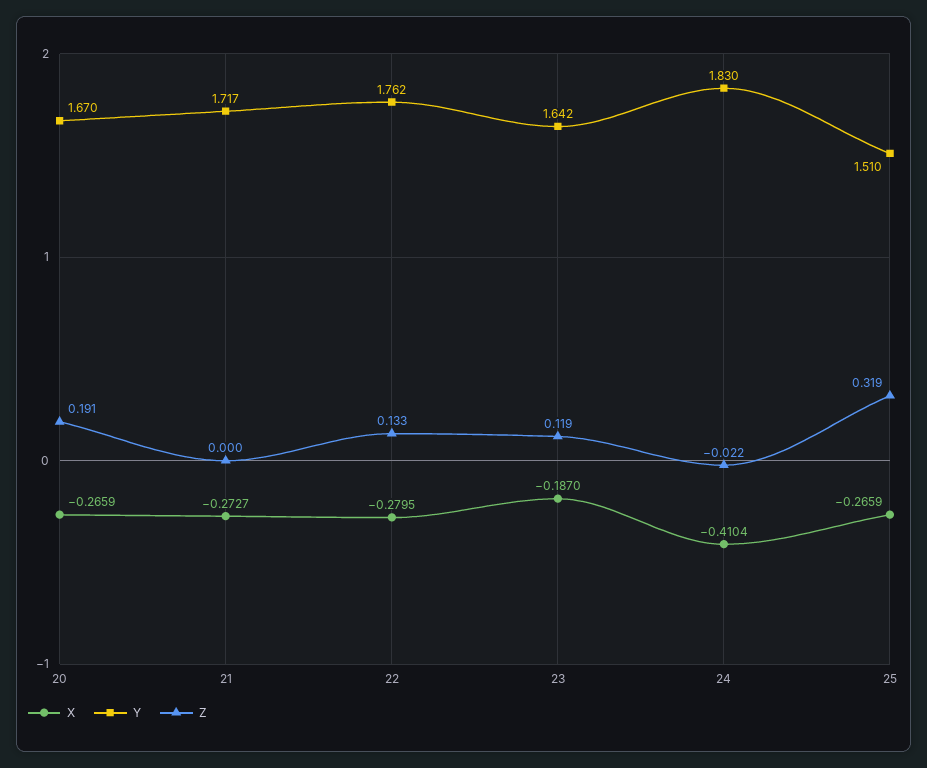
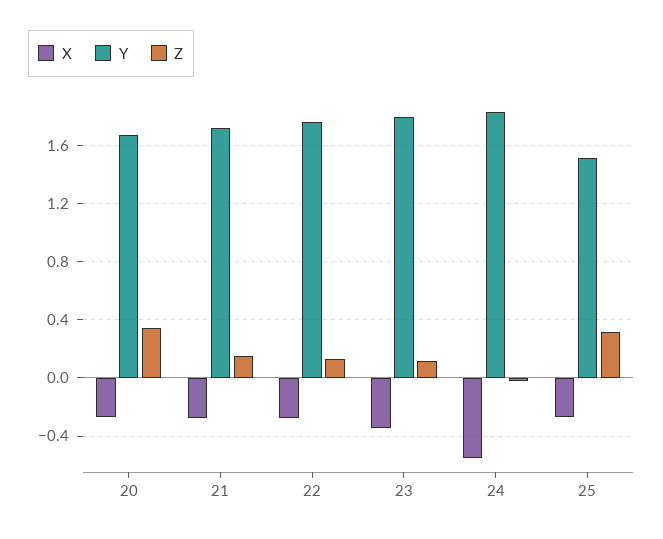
Z, 20: 0.191 -> 0.35
Z, 21: 0 -> 0.15
X, 23: -0.187 -> -0.35
Y, 23: 1.642 -> 1.8
X, 24: -0.4104 -> -0.55

